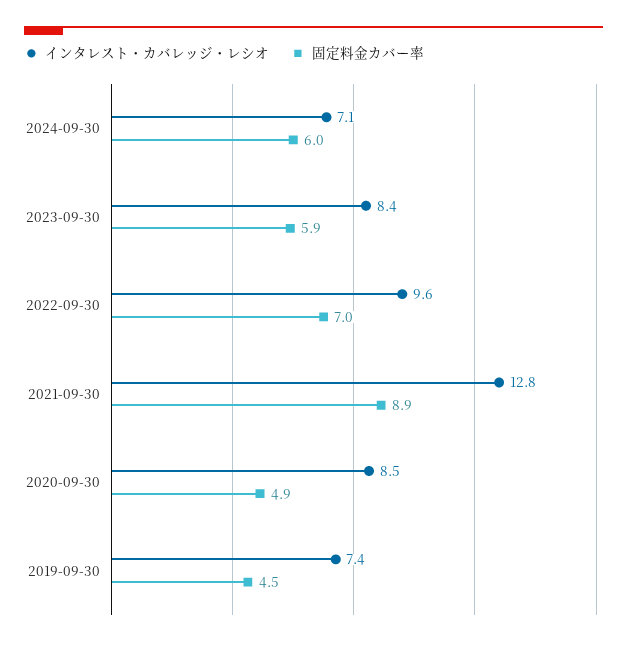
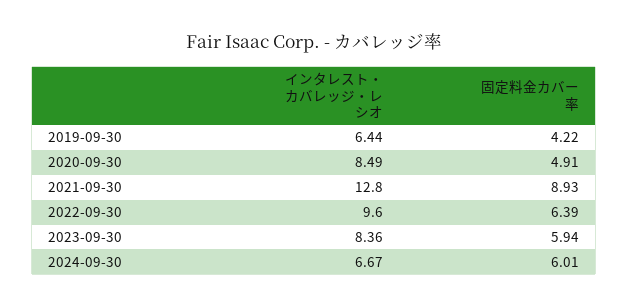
インタレスト・カバレッジ・レシオ, 2024-09-30: 7.1 -> 6.67
固定料金カバー率, 2022-09-30: 7 -> 6.39
インタレスト・カバレッジ・レシオ, 2019-09-30: 7.4 -> 6.44
固定料金カバー率, 2019-09-30: 4.5 -> 4.22

